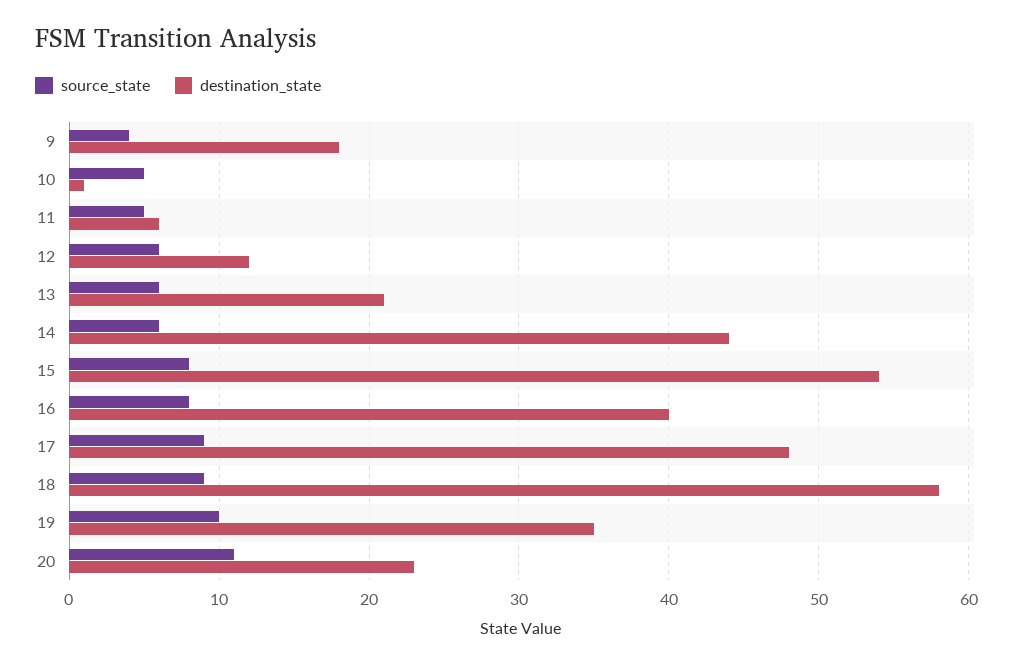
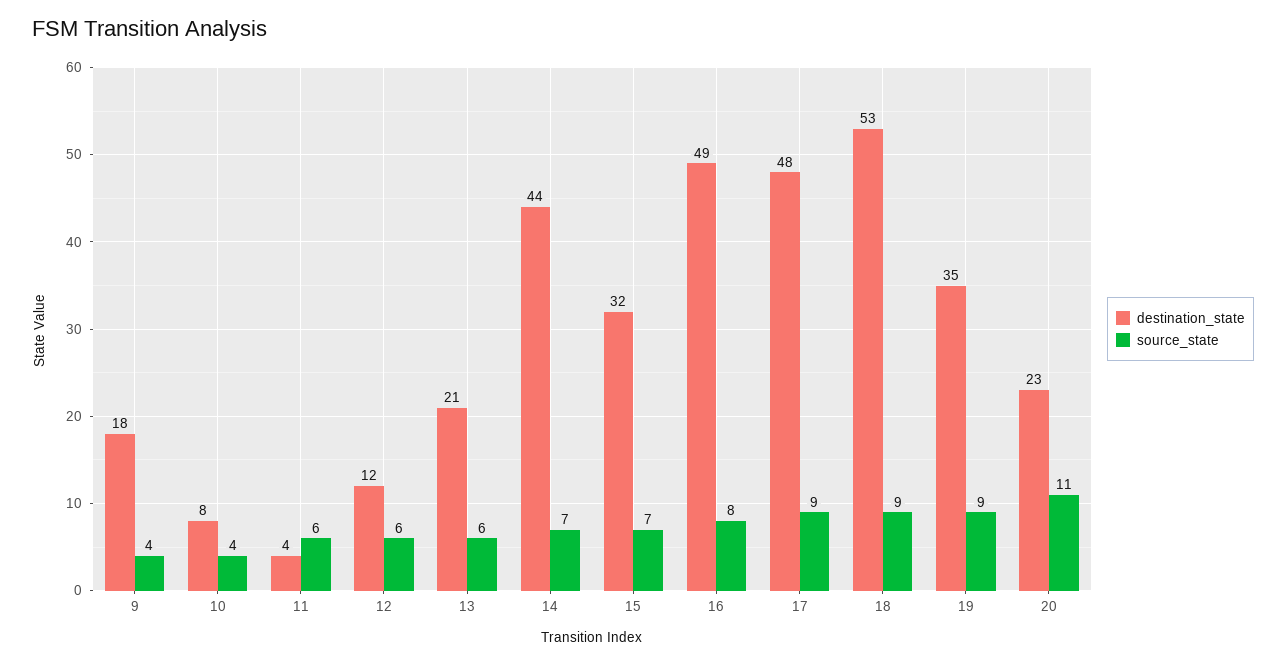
source_state, 10: 5 -> 4
destination_state, 10: 1 -> 8
source_state, 11: 5 -> 6
destination_state, 11: 6 -> 4
source_state, 14: 6 -> 7
source_state, 15: 8 -> 7
destination_state, 15: 54 -> 32
destination_state, 16: 40 -> 49
destination_state, 18: 58 -> 53
source_state, 19: 10 -> 9

